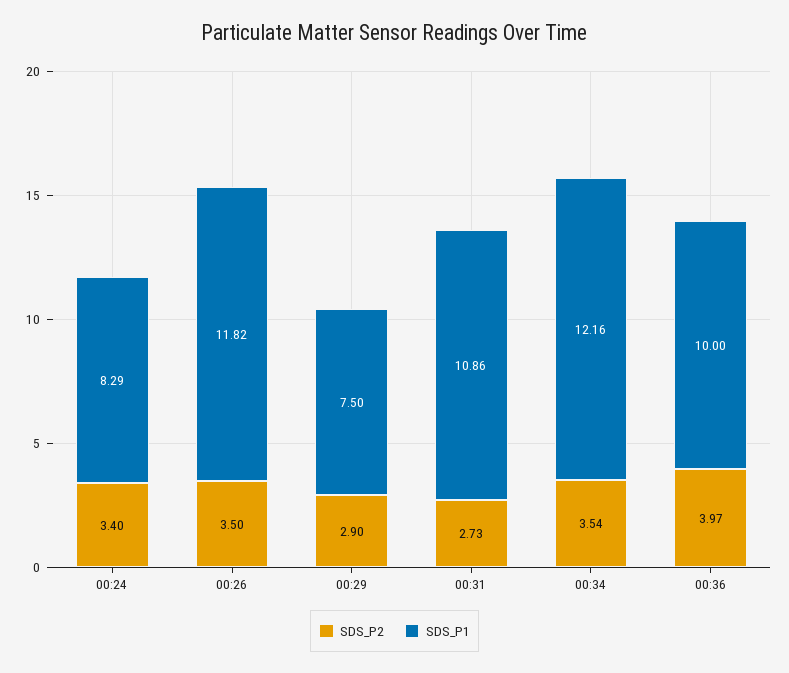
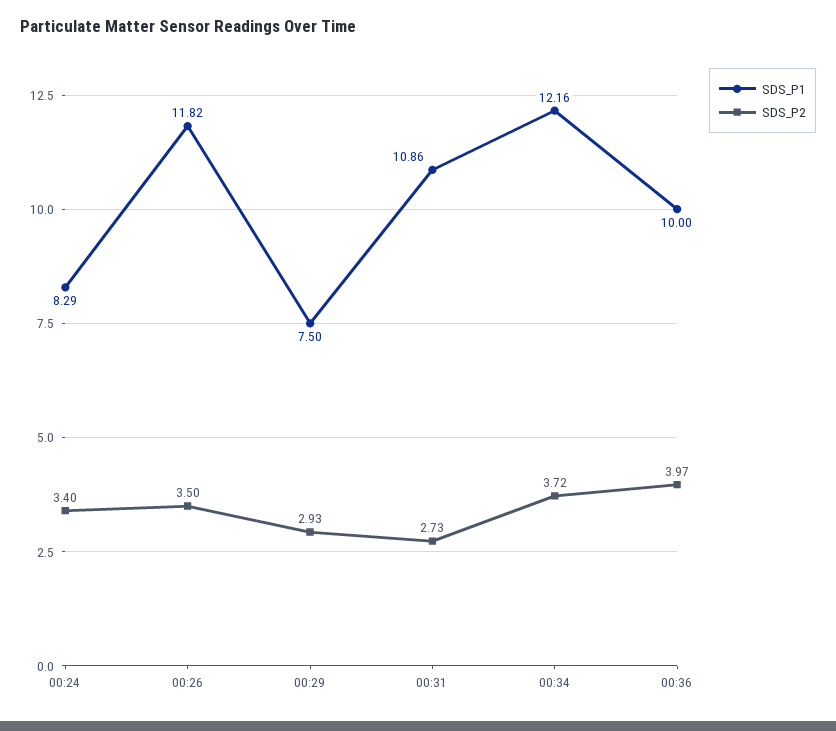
SDS_P2, 00:29: 2.9 -> 2.93
SDS_P2, 00:34: 3.54 -> 3.72

